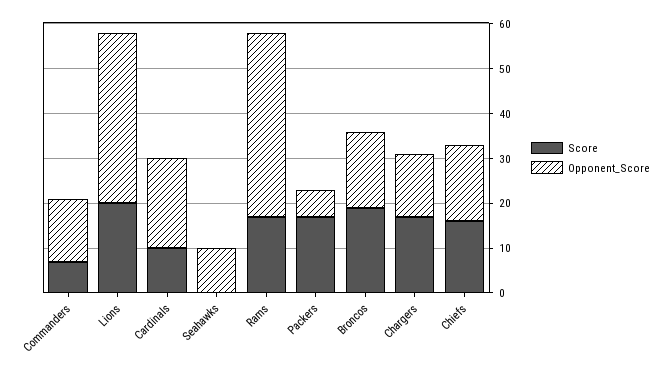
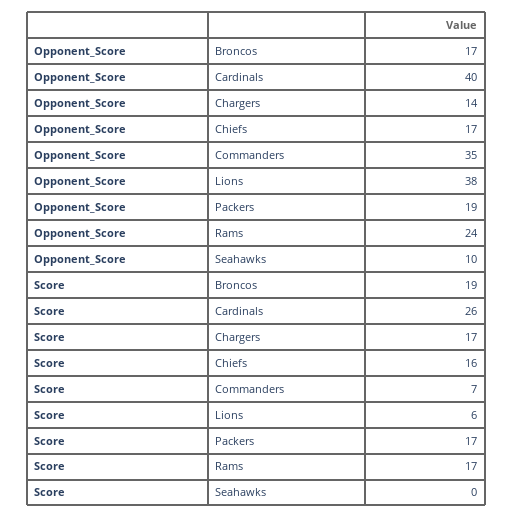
Opponent_Score, Commanders: 15 -> 35
Score, Lions: 20 -> 6
Score, Cardinals: 10 -> 26
Opponent_Score, Cardinals: 20 -> 40
Opponent_Score, Rams: 40 -> 24
Opponent_Score, Packers: 5 -> 19

